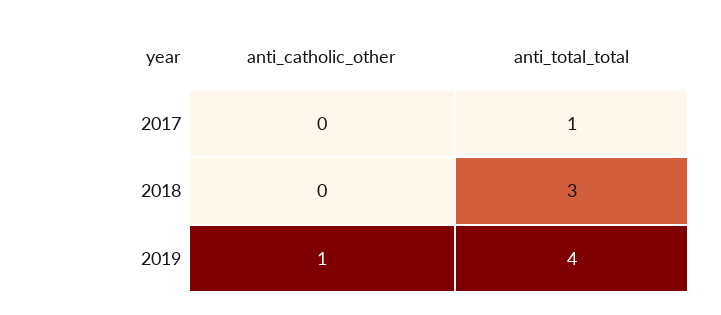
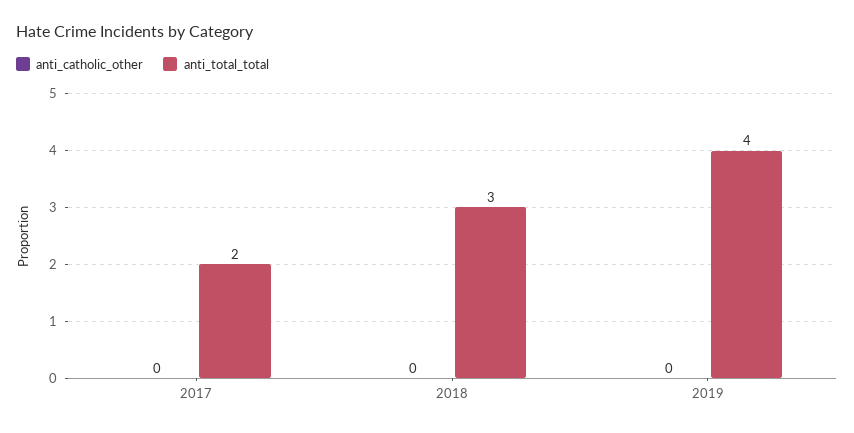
anti_total_total, 2017: 1 -> 2
anti_catholic_other, 2019: 1 -> 0

